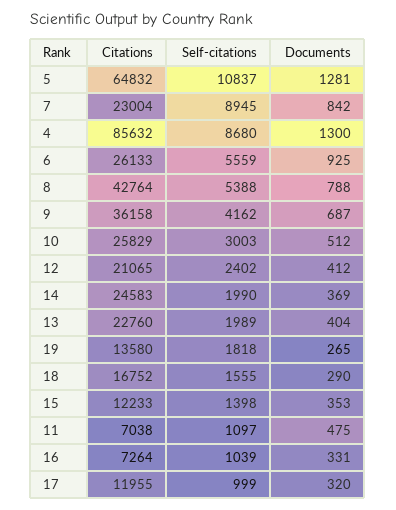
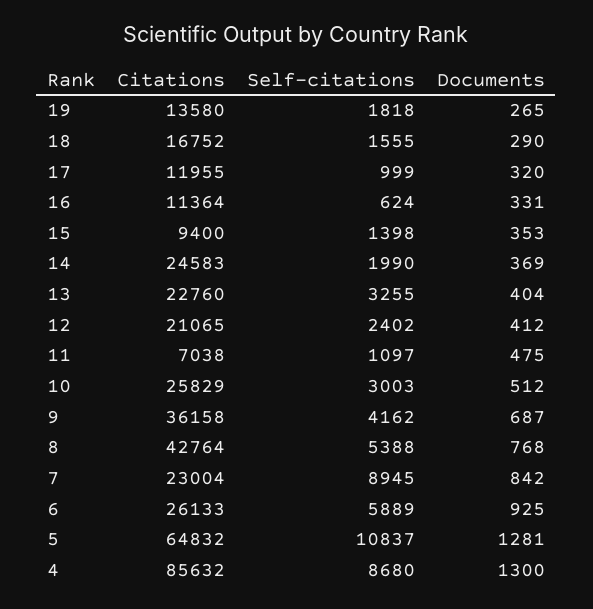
Self-citations, 6: 5559 -> 5889
Documents, 8: 788 -> 768
Self-citations, 13: 1989 -> 3255
Citations, 15: 12233 -> 9400
Citations, 16: 7264 -> 11364
Self-citations, 16: 1039 -> 624

